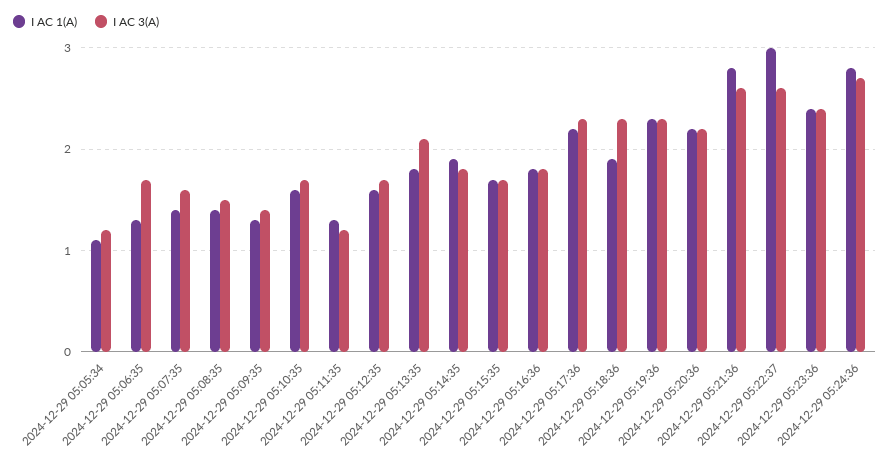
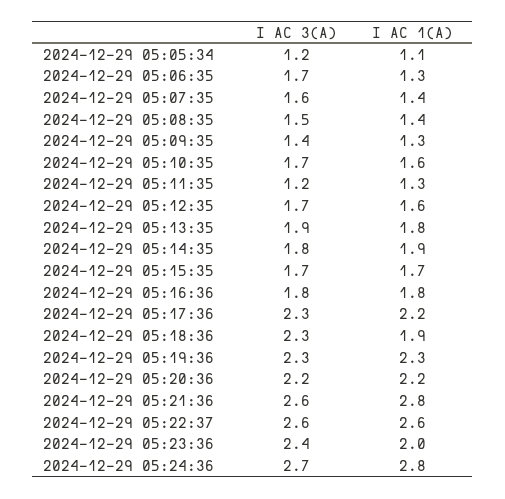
I AC 3(A), 2024-12-29 05:13:35: 2.1 -> 1.9
I AC 1(A), 2024-12-29 05:22:37: 3 -> 2.6
I AC 1(A), 2024-12-29 05:23:36: 2.4 -> 2

